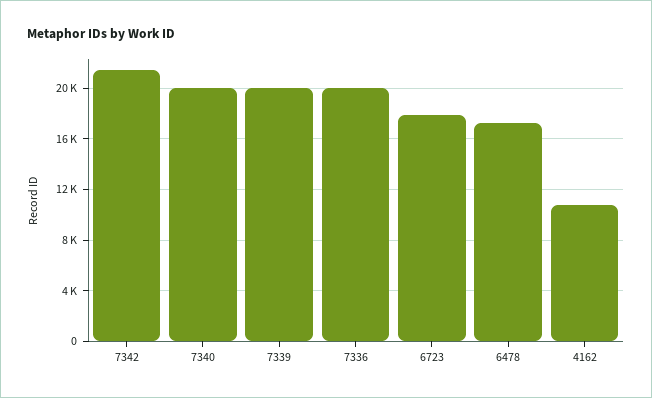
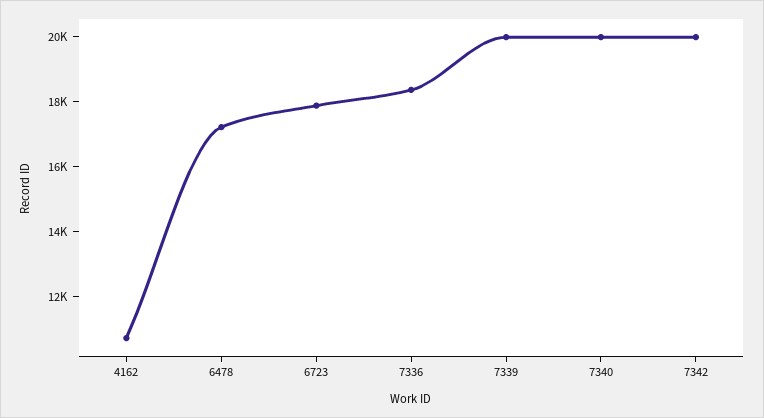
7342: 21500 -> 20000
7336: 20000 -> 18500

